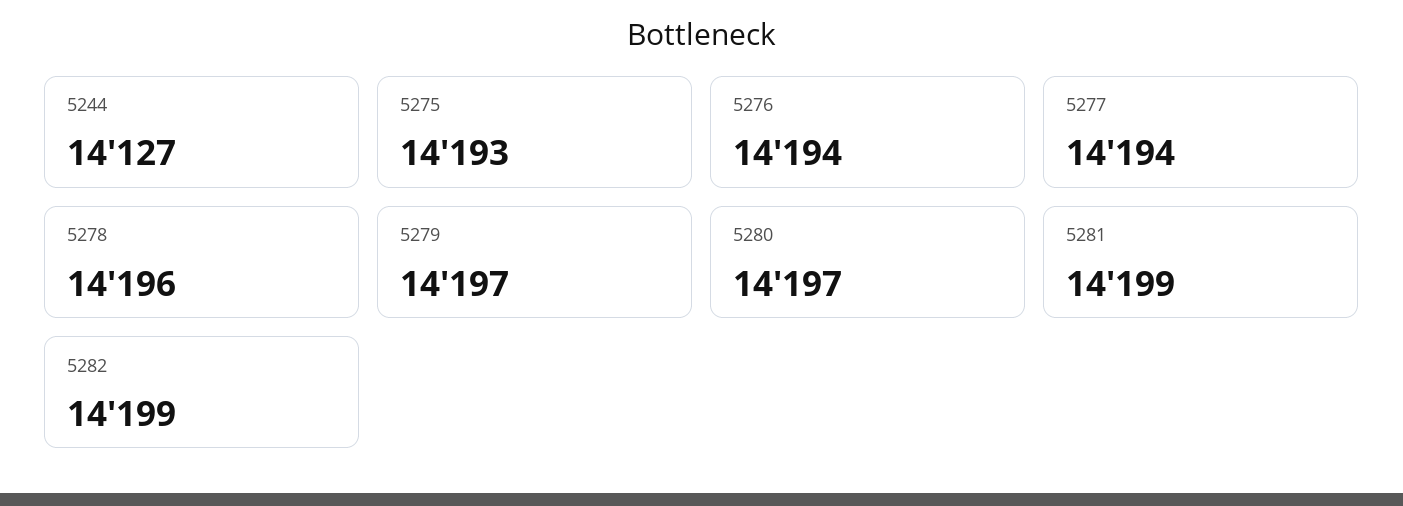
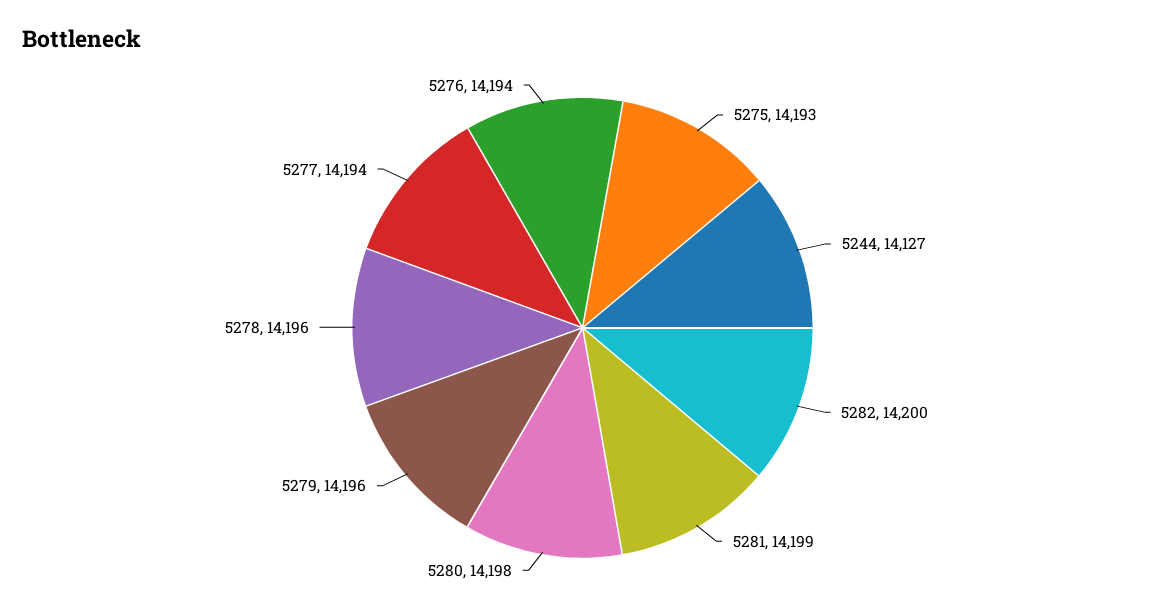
5279: 14197 -> 14196
5280: 14197 -> 14198
5282: 14199 -> 14200

